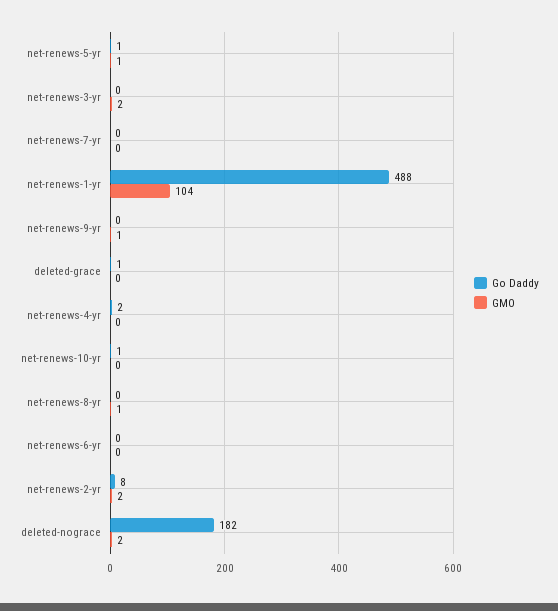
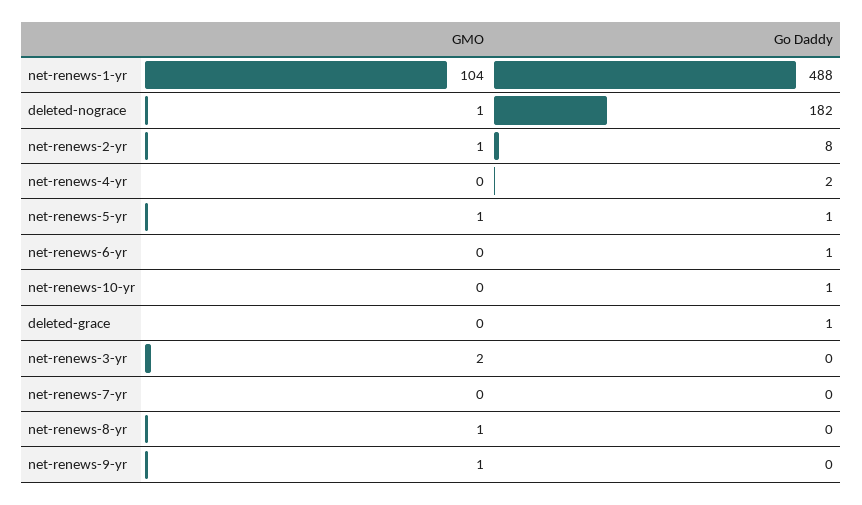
Go Daddy, net-renews-6-yr: 0 -> 1
GMO, net-renews-2-yr: 2 -> 1
GMO, deleted-nograce: 2 -> 1

